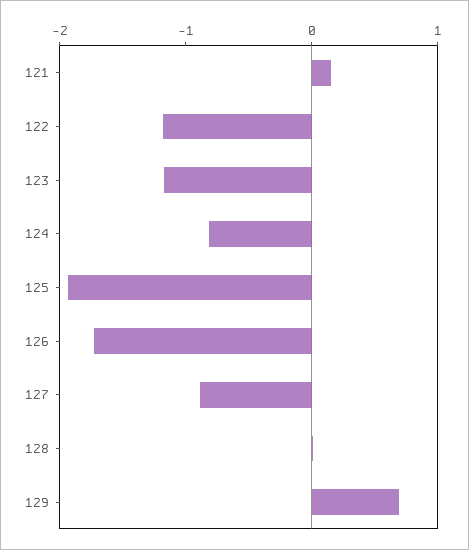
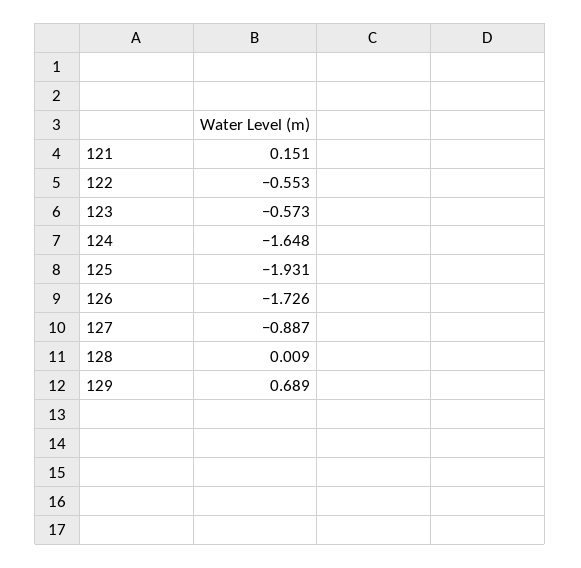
122: -1.2 -> -0.553
123: -1.2 -> -0.573
124: -0.8 -> -1.648

